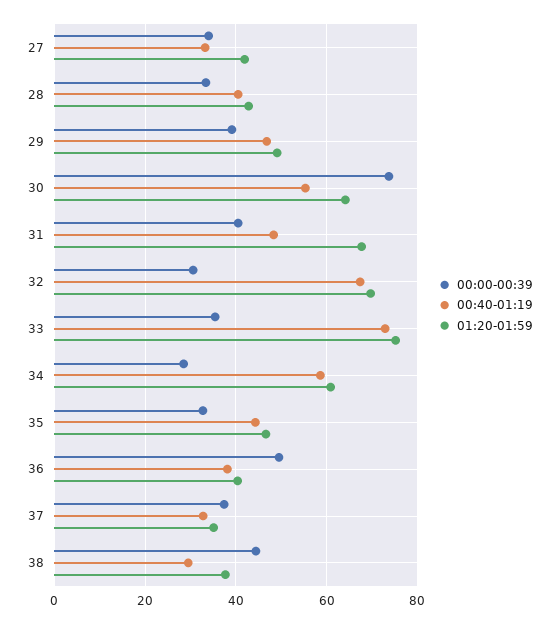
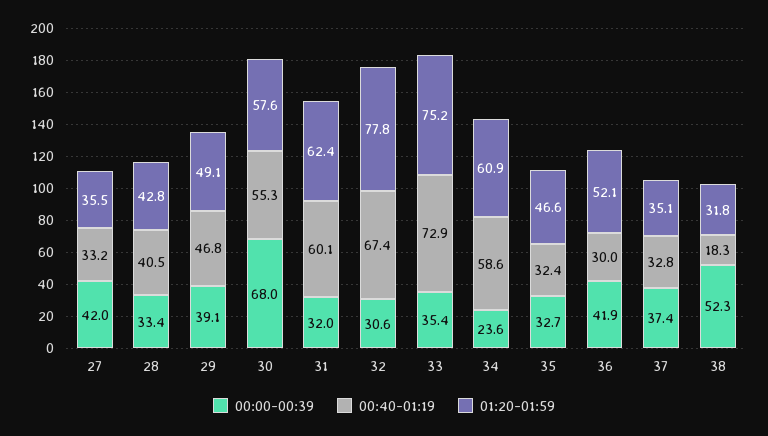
00:00-00:39, 27: 34 -> 42
01:20-01:59, 27: 42 -> 35.5
00:00-00:39, 30: 74 -> 68
01:20-01:59, 30: 64 -> 57.6
00:00-00:39, 31: 40 -> 32
00:40-01:19, 31: 48 -> 60.1
01:20-01:59, 31: 68 -> 62.4
01:20-01:59, 32: 70 -> 77.8
00:00-00:39, 34: 28 -> 23.6
00:40-01:19, 35: 44 -> 32.4
00:00-00:39, 36: 50 -> 41.9
00:40-01:19, 36: 38 -> 30
01:20-01:59, 36: 40 -> 52.1
00:00-00:39, 38: 44 -> 52.3
00:40-01:19, 38: 30 -> 18.3
01:20-01:59, 38: 38 -> 31.8

